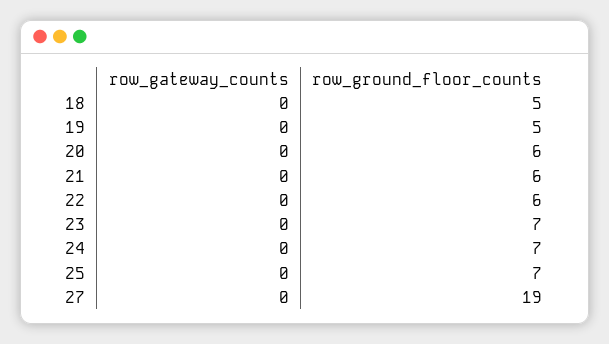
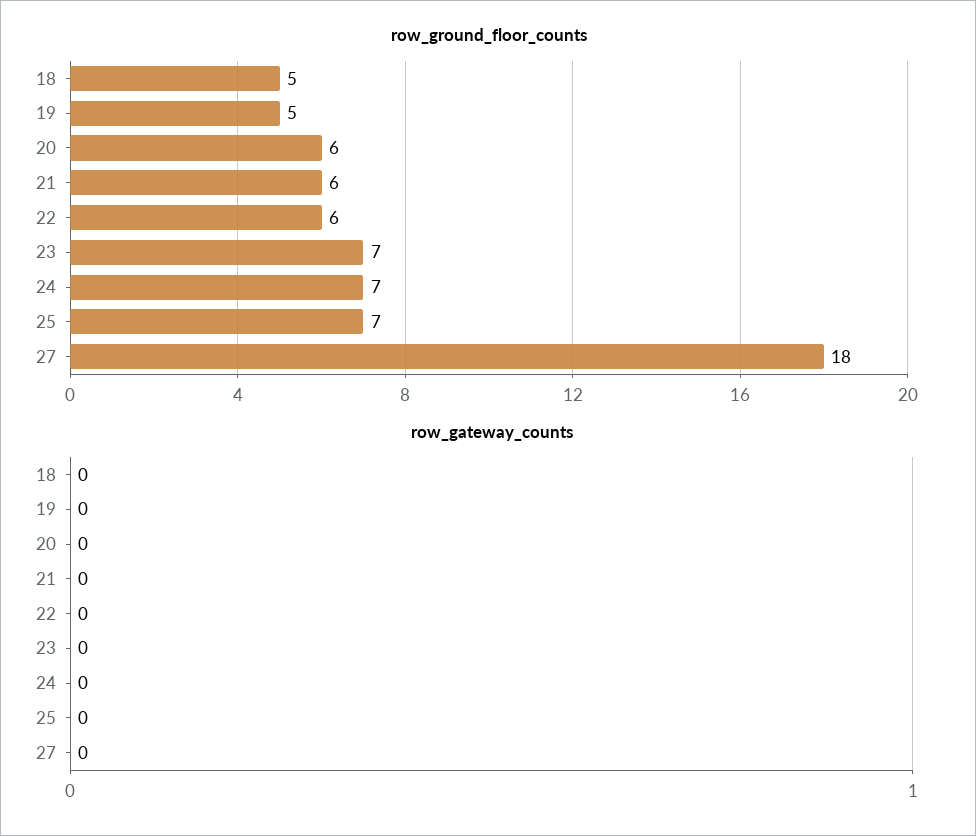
row_ground_floor_counts, 27: 19 -> 18

